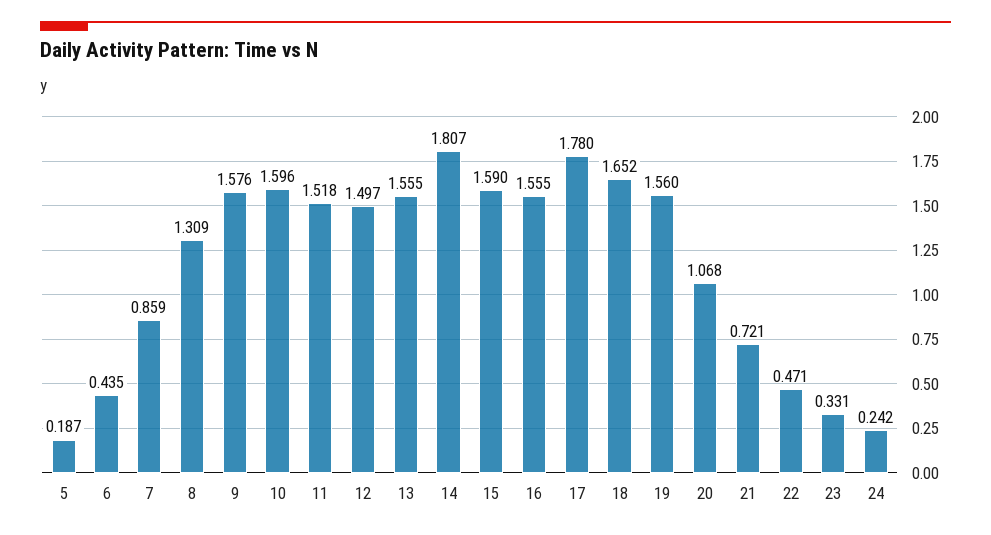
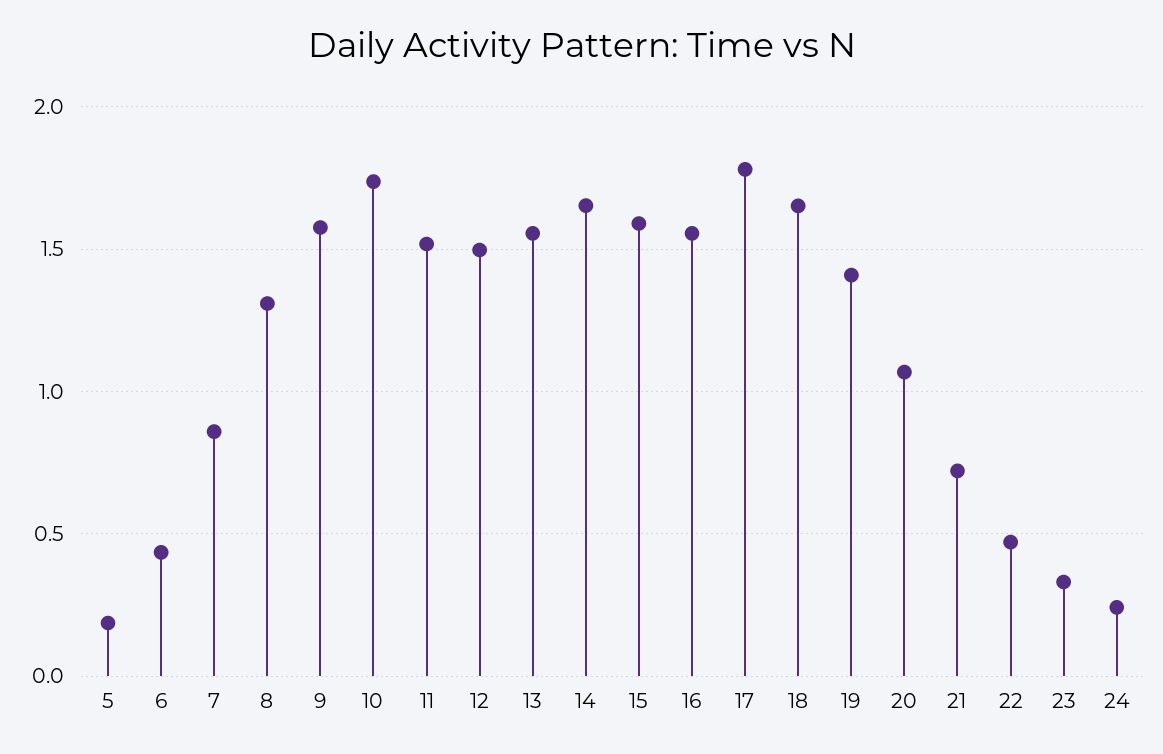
10: 1.596 -> 1.75
14: 1.807 -> 1.65
19: 1.56 -> 1.4

